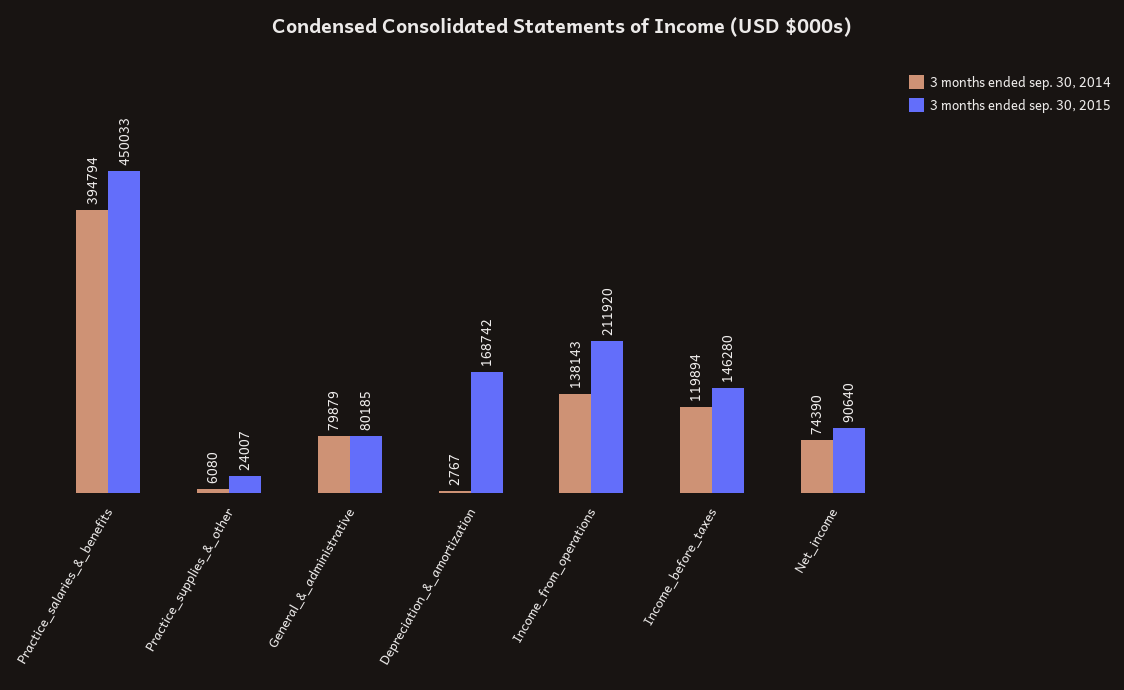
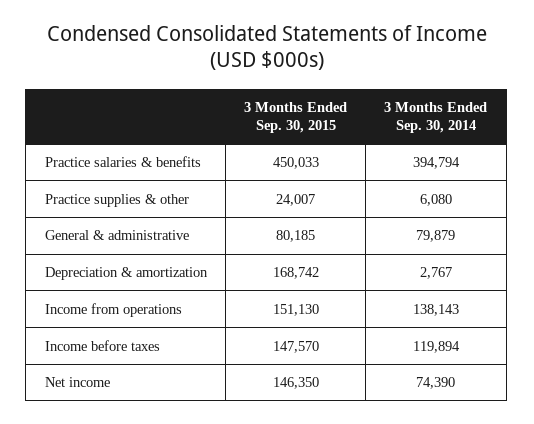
3 months ended sep. 30, 2015, Income_from_operations: 211920 -> 151130
3 months ended sep. 30, 2015, Income_before_taxes: 146280 -> 147570
3 months ended sep. 30, 2015, Net_income: 90640 -> 146350

